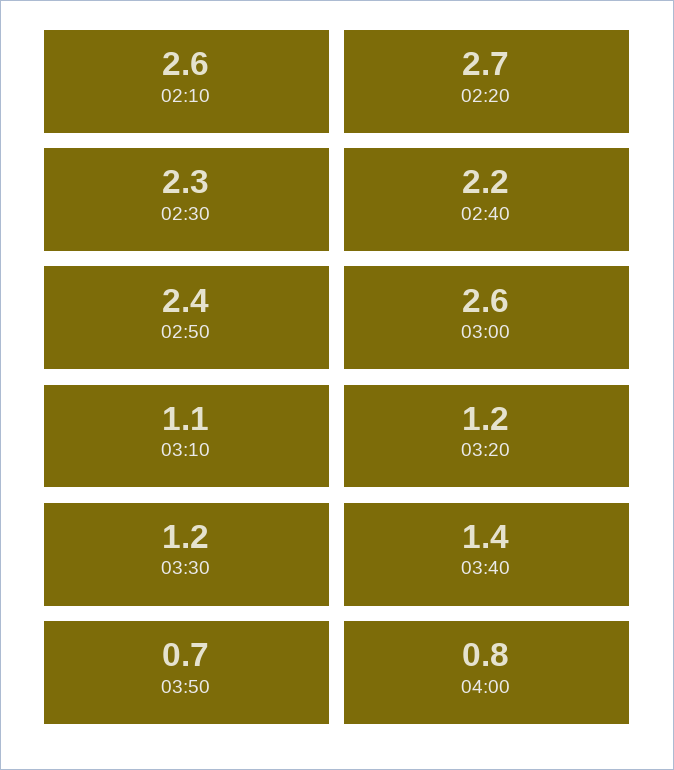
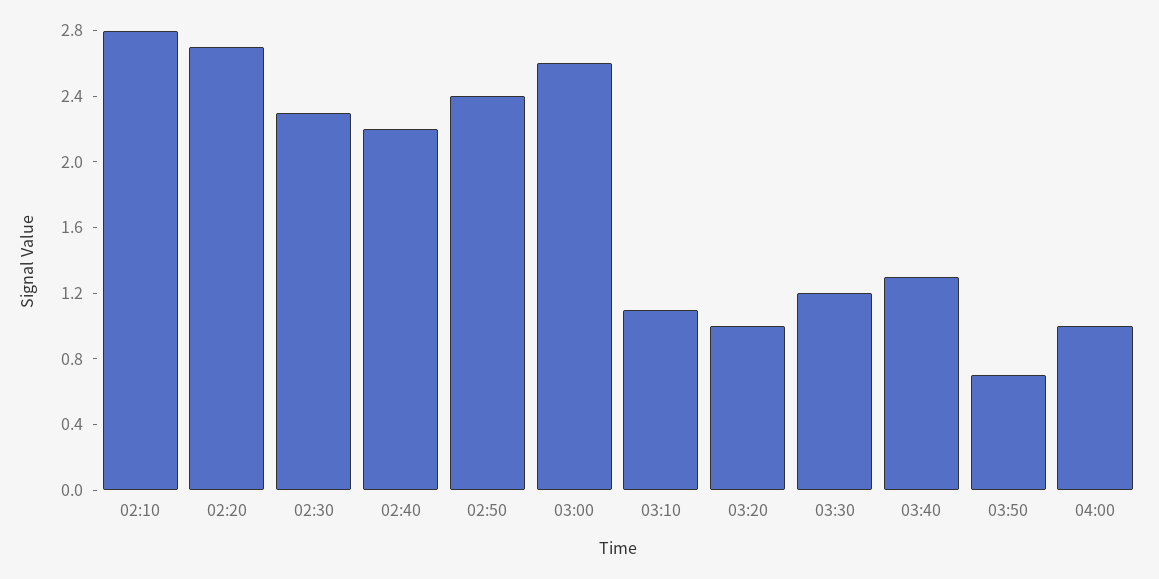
02:10: 2.6 -> 2.8
03:20: 1.2 -> 1
03:40: 1.4 -> 1.3
04:00: 0.8 -> 1

